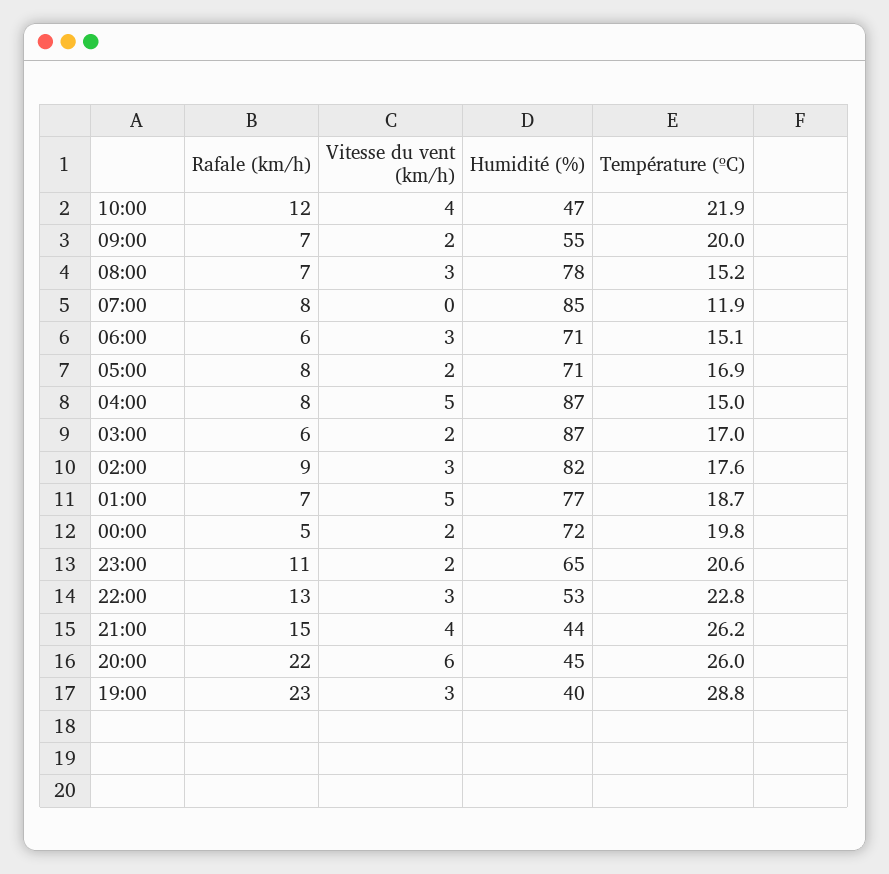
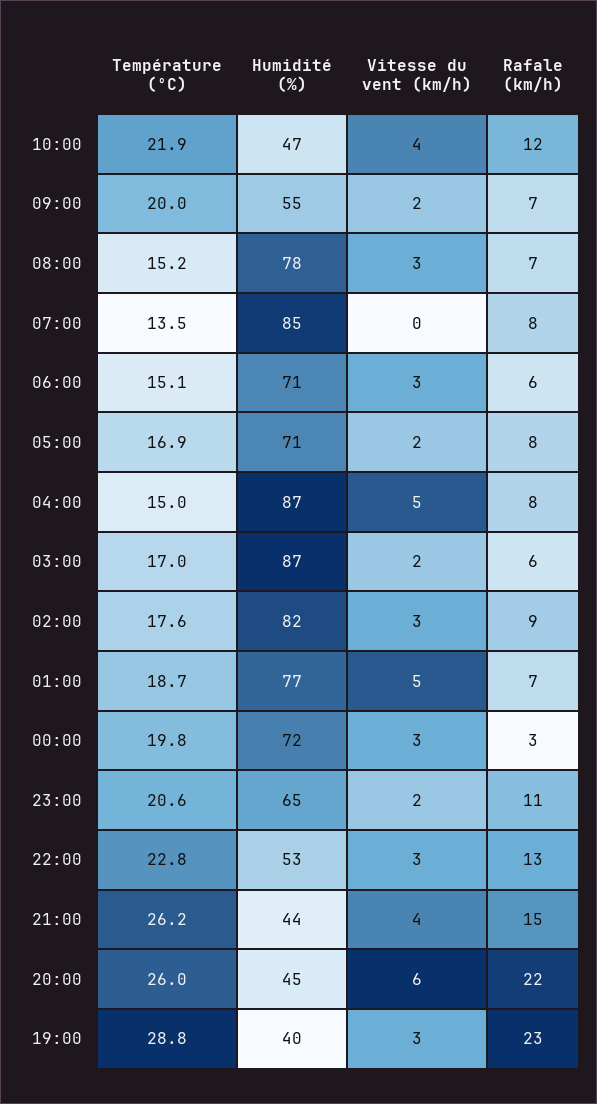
Température (ºC), 07:00: 11.9 -> 13.5
Rafale (km/h), 00:00: 5 -> 3
Vitesse du vent (km/h), 00:00: 2 -> 3

